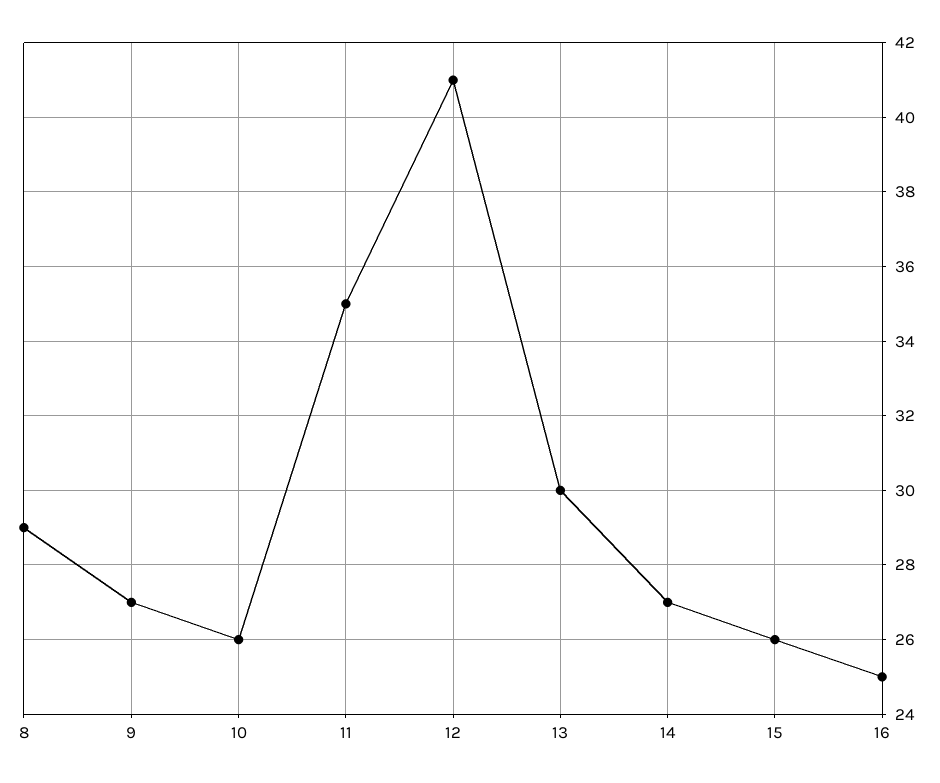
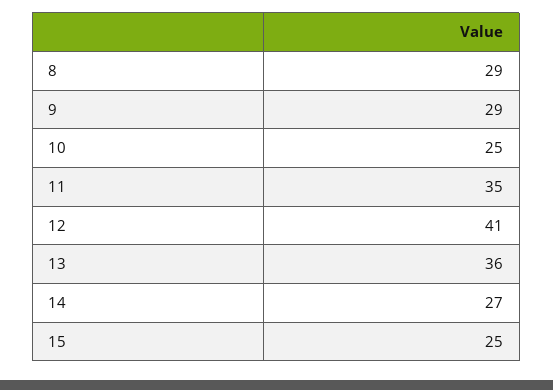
9: 27 -> 29
10: 26 -> 25
13: 30 -> 36
15: 26 -> 25
16: 25 -> none

